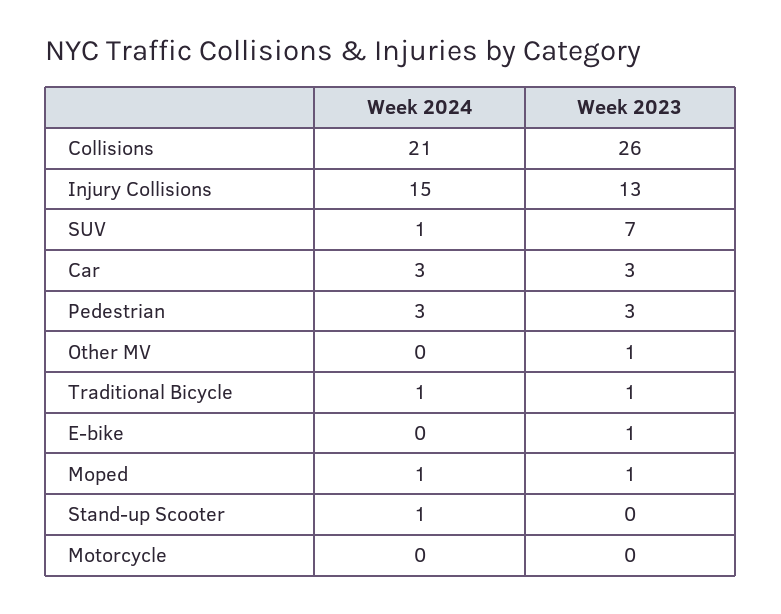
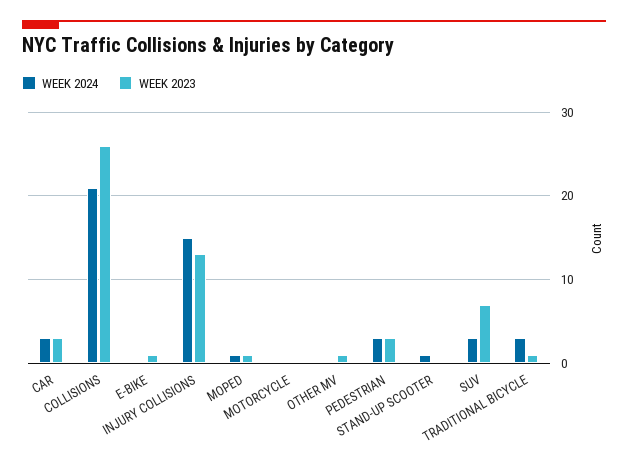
Week 2024, SUV: 1 -> 3
Week 2024, Traditional Bicycle: 1 -> 3

